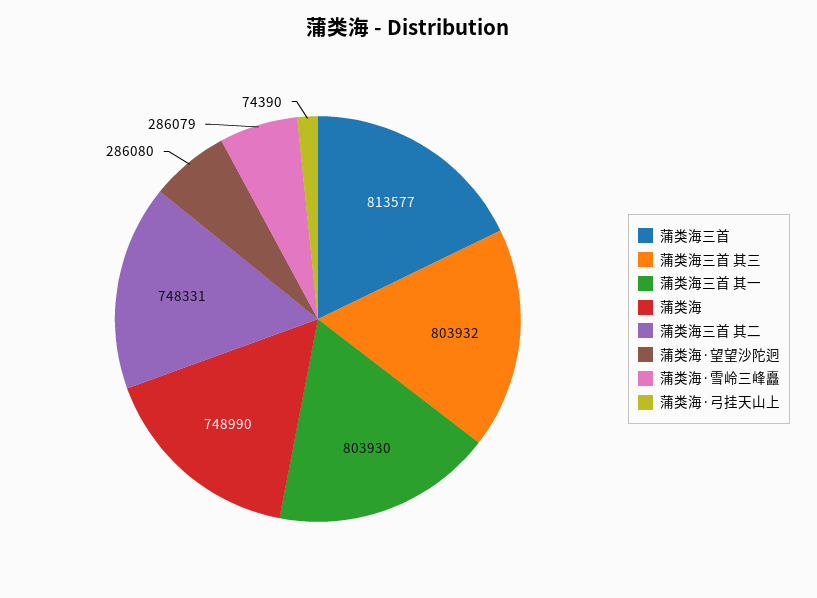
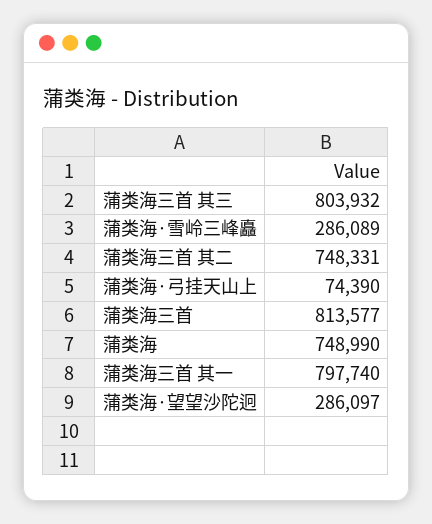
蒲类海三首 其一: 803930 -> 797740
蒲类海·望望沙陀迥: 286080 -> 286097
蒲类海·雪岭三峰矗: 286079 -> 286089

